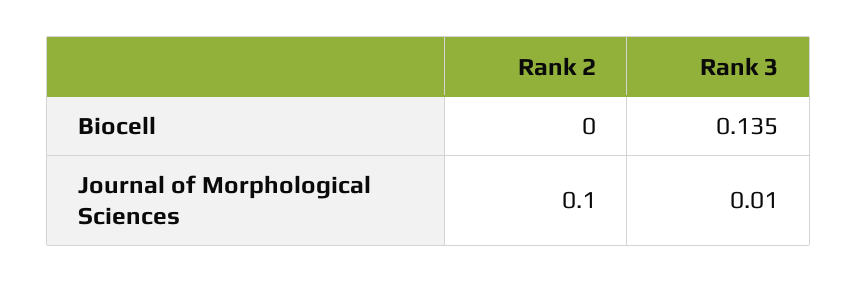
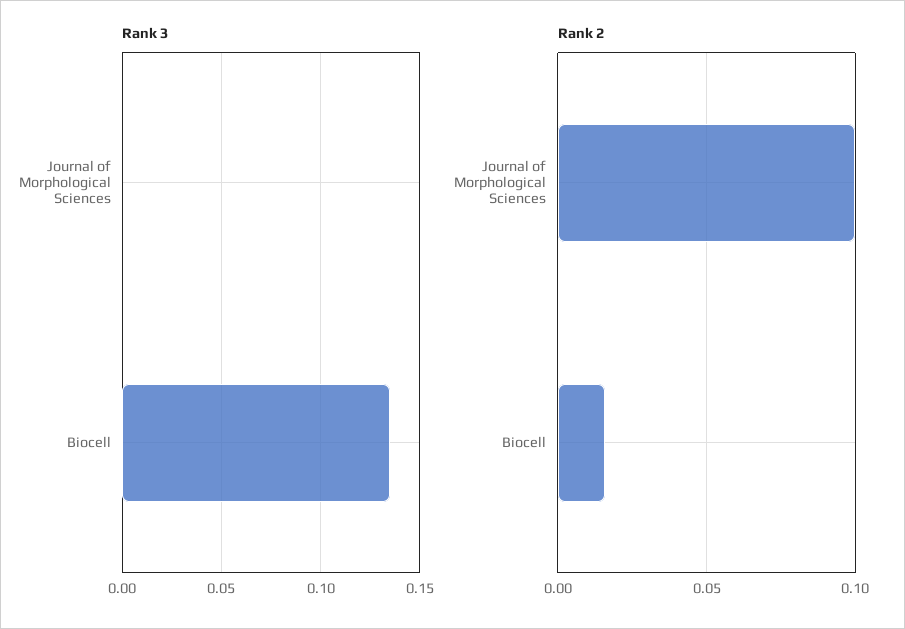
Rank 2, Biocell: 0 -> 0.015
Rank 3, Journal of Morphological Sciences: 0.01 -> 0

